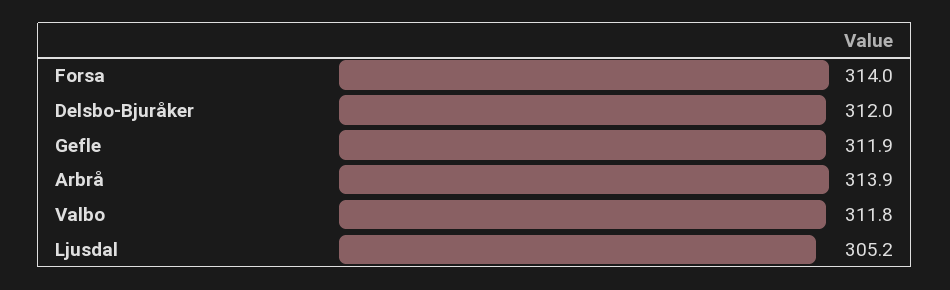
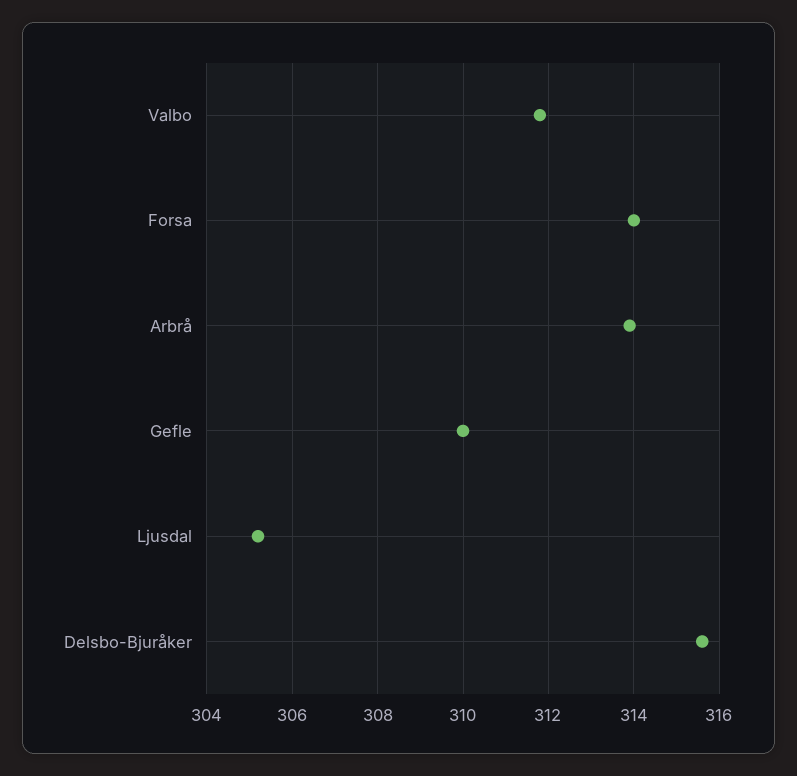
Delsbo-Bjuråker: 312 -> 315.5
Gefle: 311.9 -> 310

